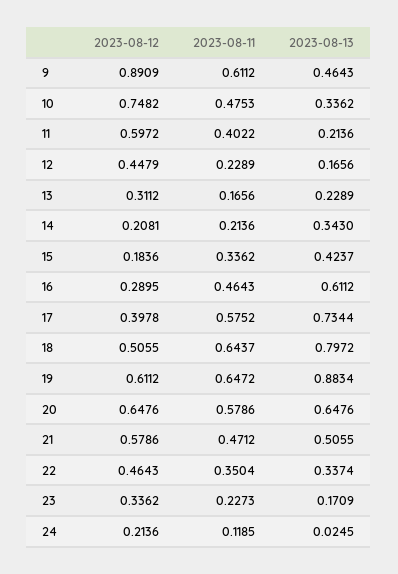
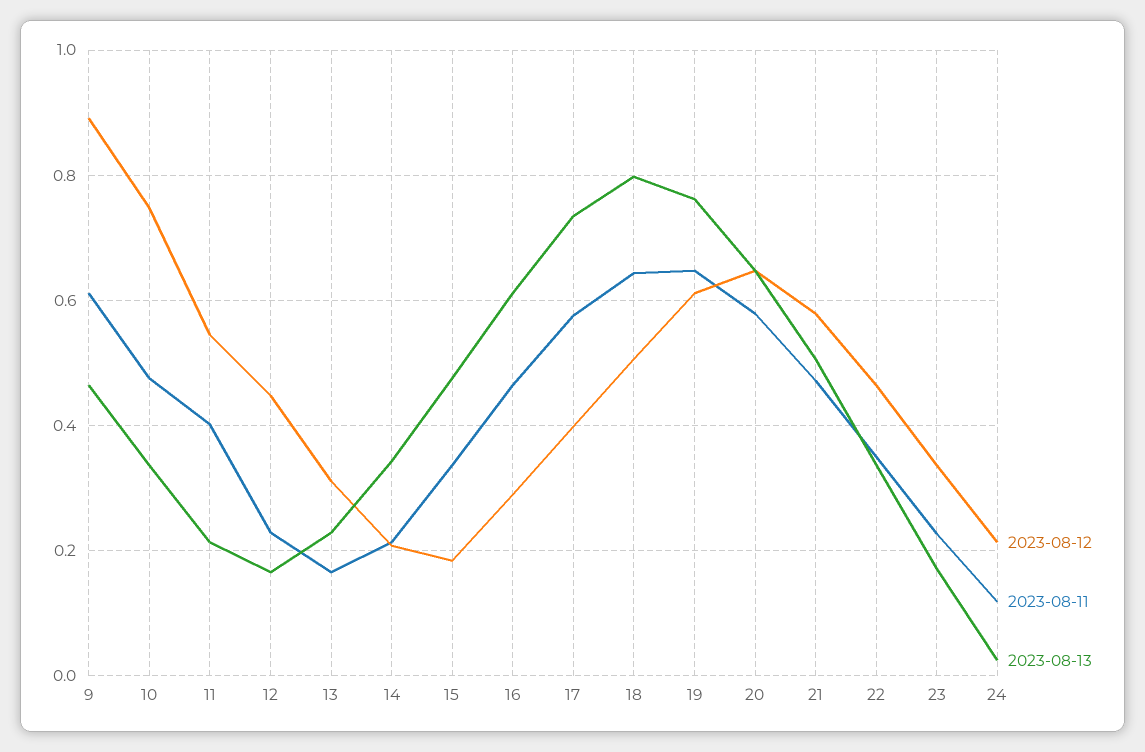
2023-08-12, 11: 0.5972 -> 0.54
2023-08-13, 15: 0.4237 -> 0.48
2023-08-13, 19: 0.8834 -> 0.76

